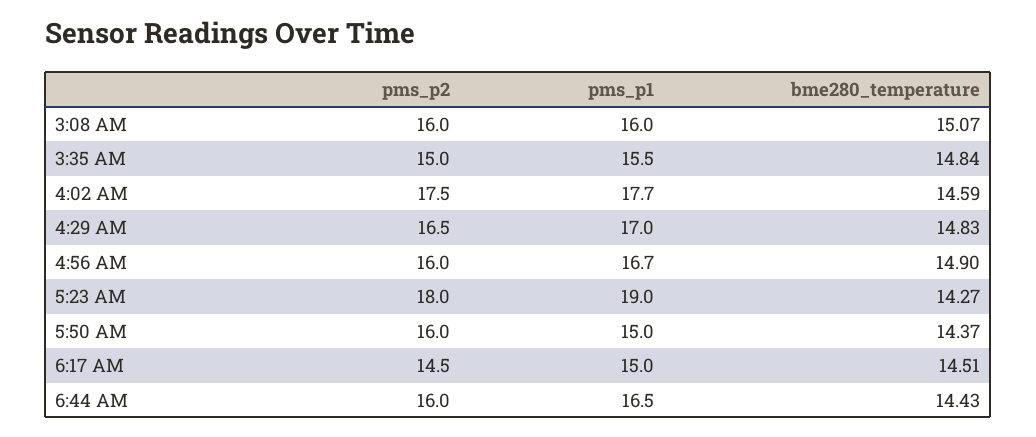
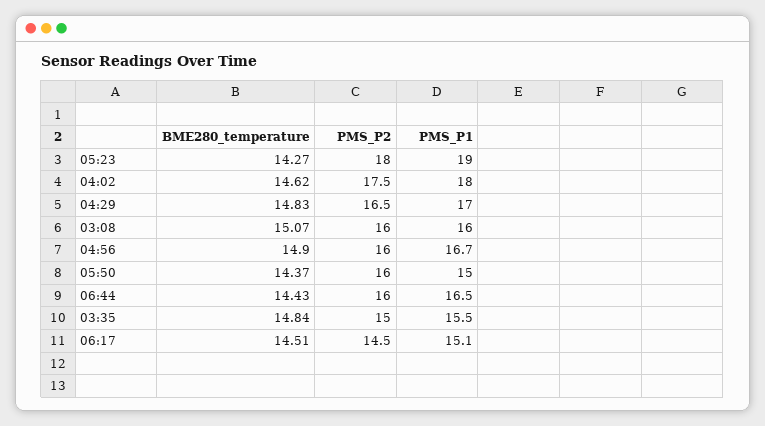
pms_p1, 4:02 AM: 17.7 -> 18
bme280_temperature, 4:02 AM: 14.59 -> 14.62
pms_p1, 6:17 AM: 15 -> 15.1

